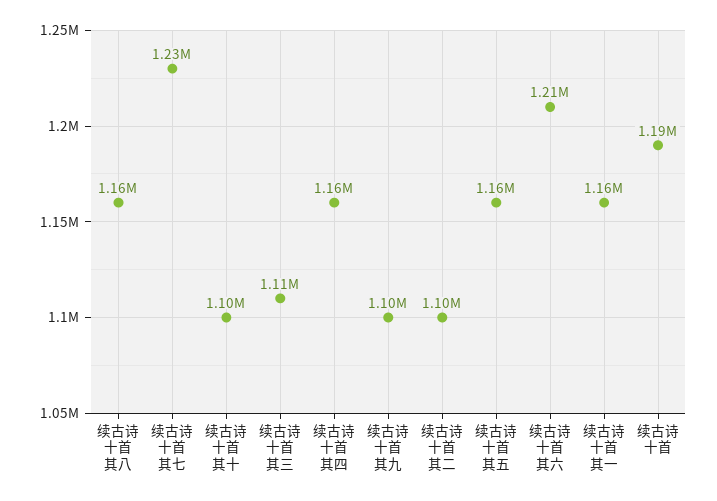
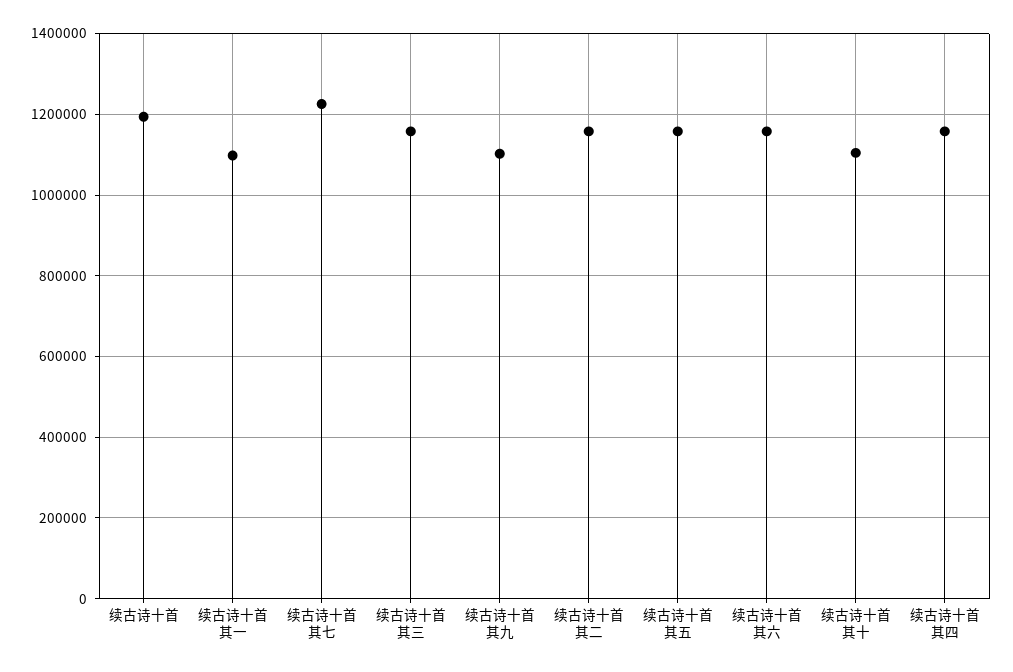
续古诗十首 其八: 1160000 -> none
续古诗十首 其三: 1110000 -> 1160000
续古诗十首 其二: 1100000 -> 1160000
续古诗十首 其六: 1210000 -> 1160000
续古诗十首 其一: 1160000 -> 1100000

